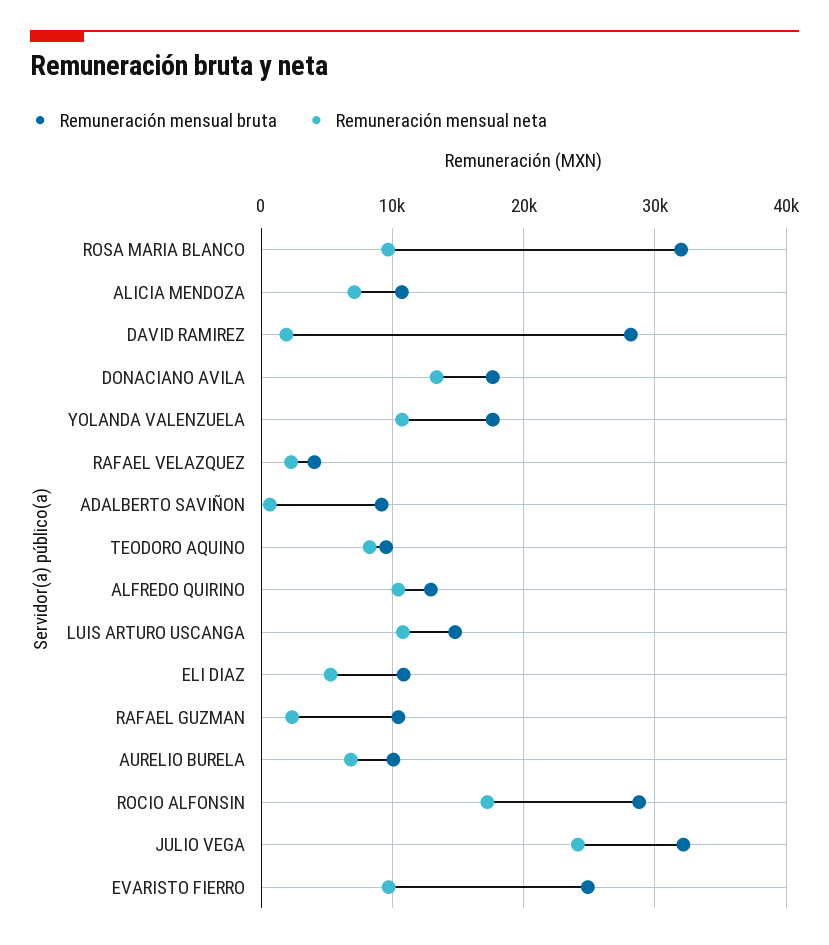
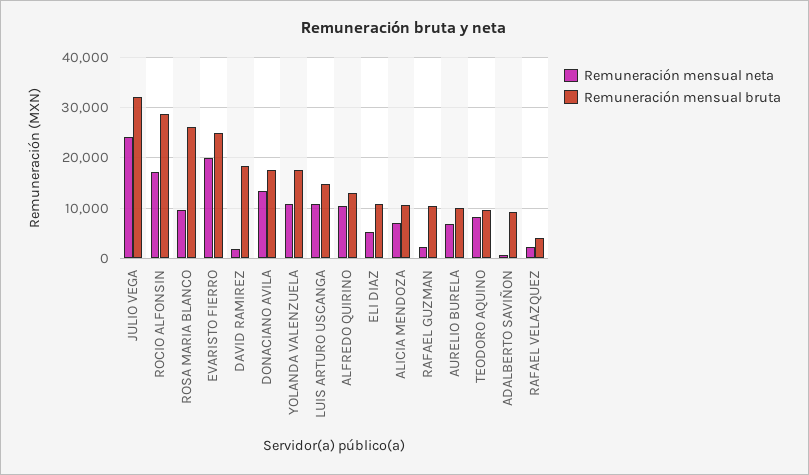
Remuneración mensual bruta, ROSA MARIA BLANCO: 32000 -> 26000
Remuneración mensual bruta, DAVID RAMIREZ: 28000 -> 18000
Remuneración mensual neta, EVARISTO FIERRO: 10000 -> 20000

